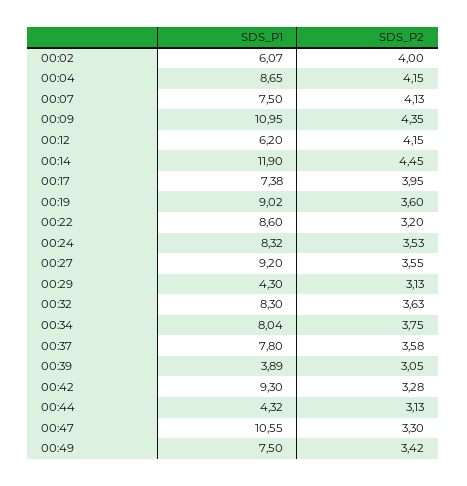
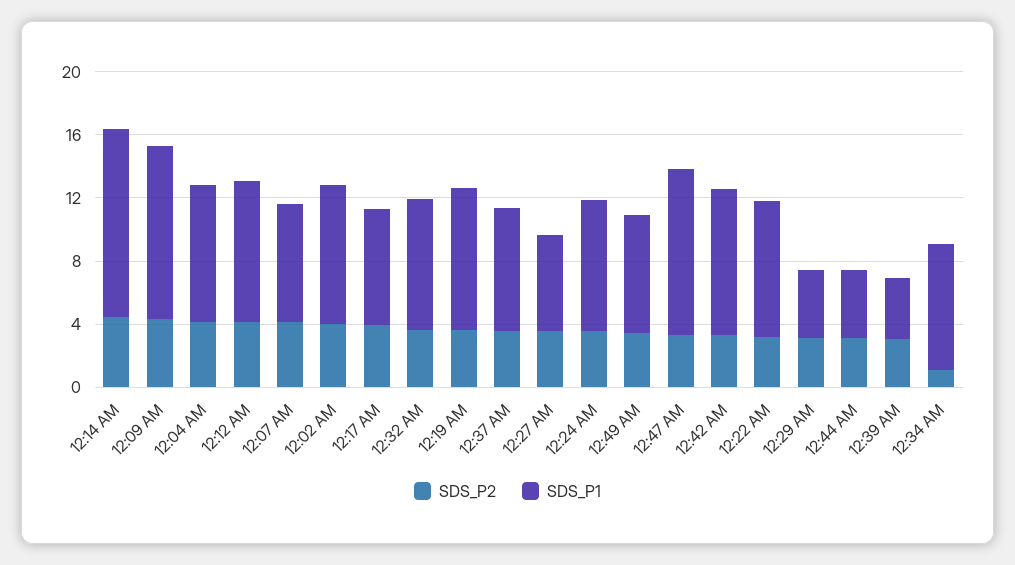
SDS_P1, 00:02: 6.07 -> 9
SDS_P1, 00:12: 6.2 -> 9
SDS_P1, 00:27: 9.2 -> 6
SDS_P2, 00:34: 3.75 -> 1

